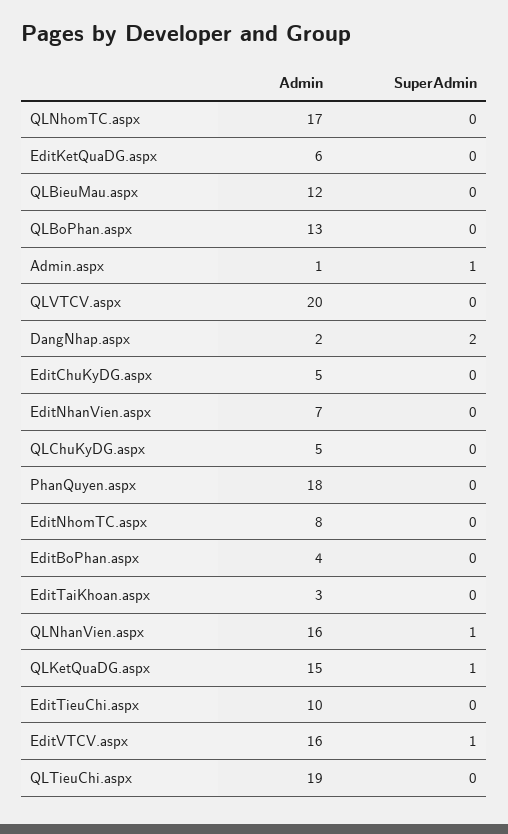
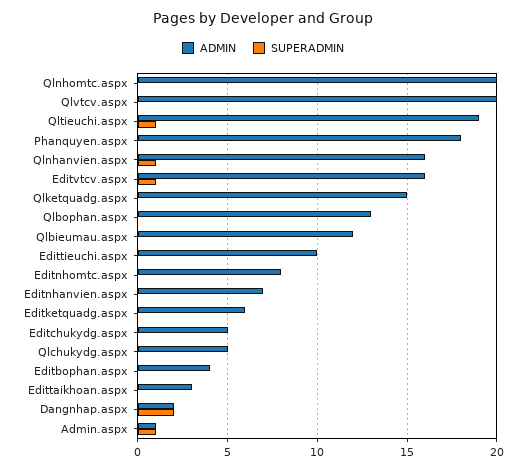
Admin, QLNhomTC.aspx: 17 -> 20
SuperAdmin, QLKetQuaDG.aspx: 1 -> 0
SuperAdmin, QLTieuChi.aspx: 0 -> 1

